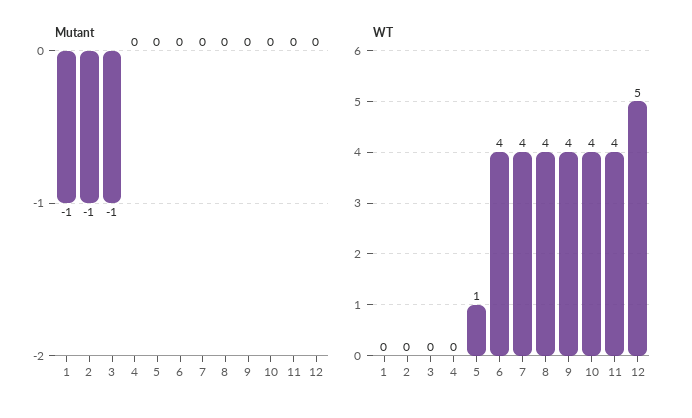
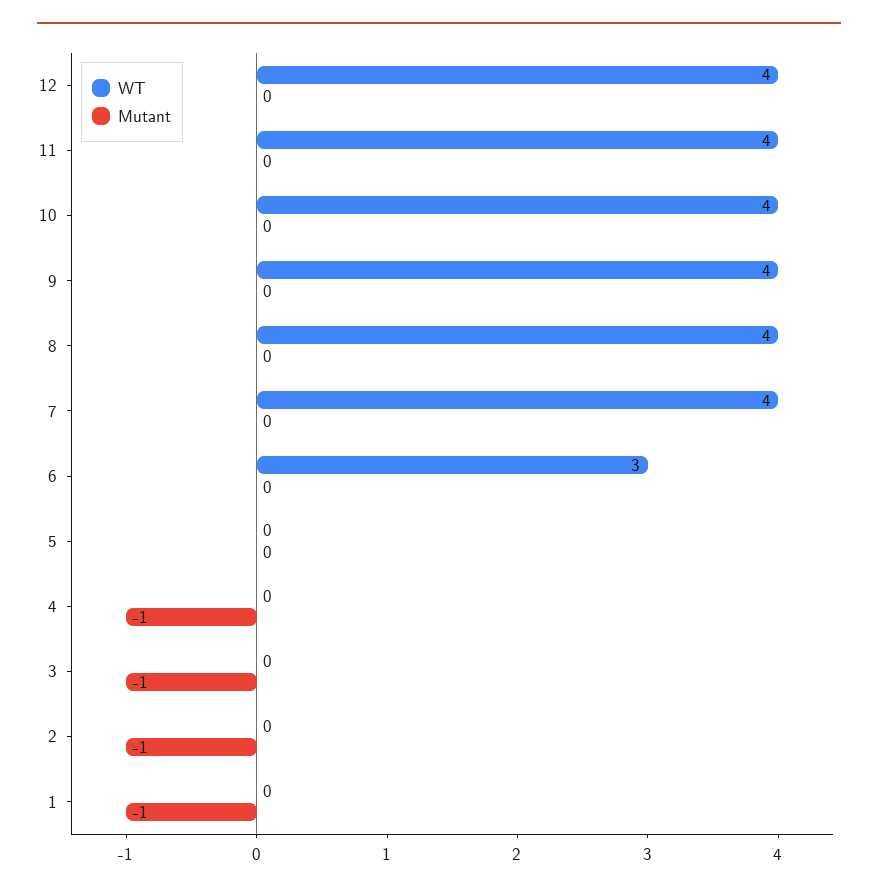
Mutant, 4: 0 -> -1
WT, 5: 1 -> 0
WT, 6: 4 -> 3
WT, 12: 5 -> 4

